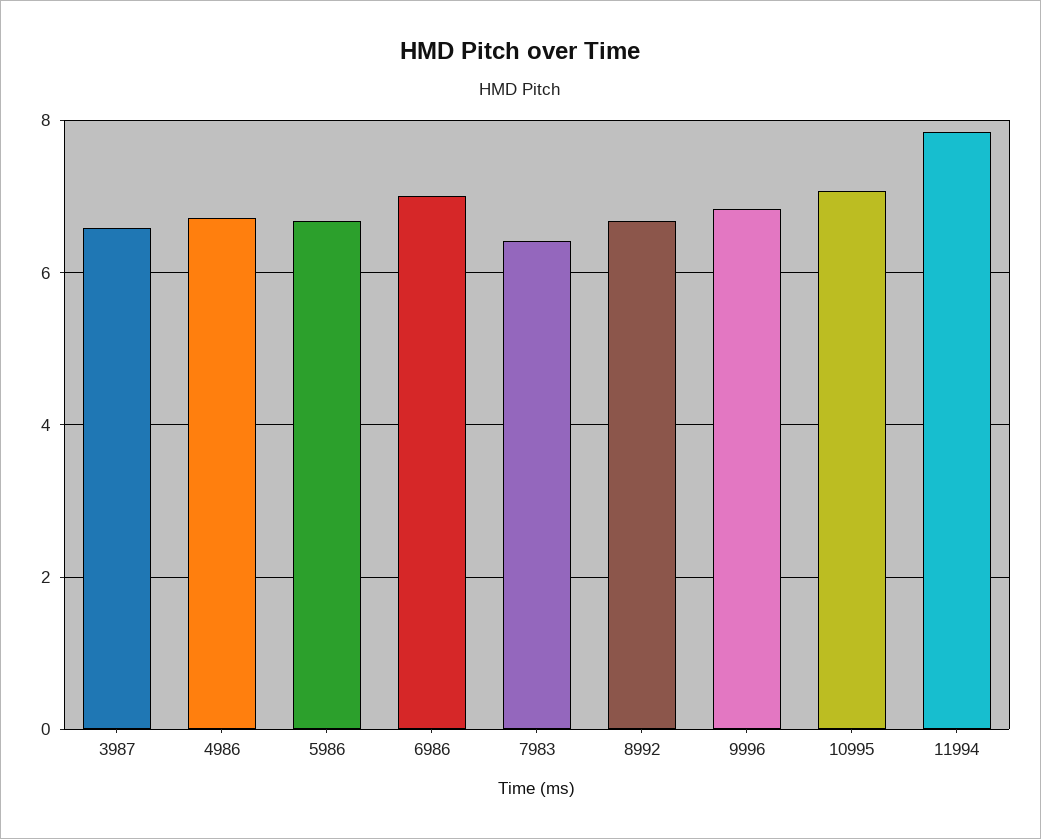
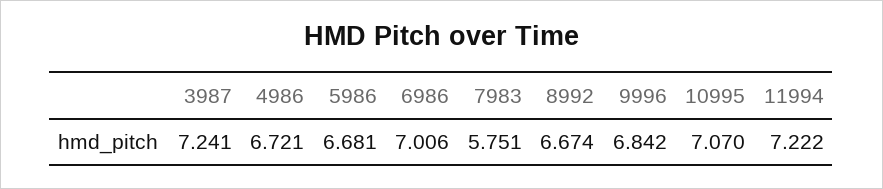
3987: 6.6 -> 7.241
7983: 6.4 -> 5.751
11994: 7.8 -> 7.222

